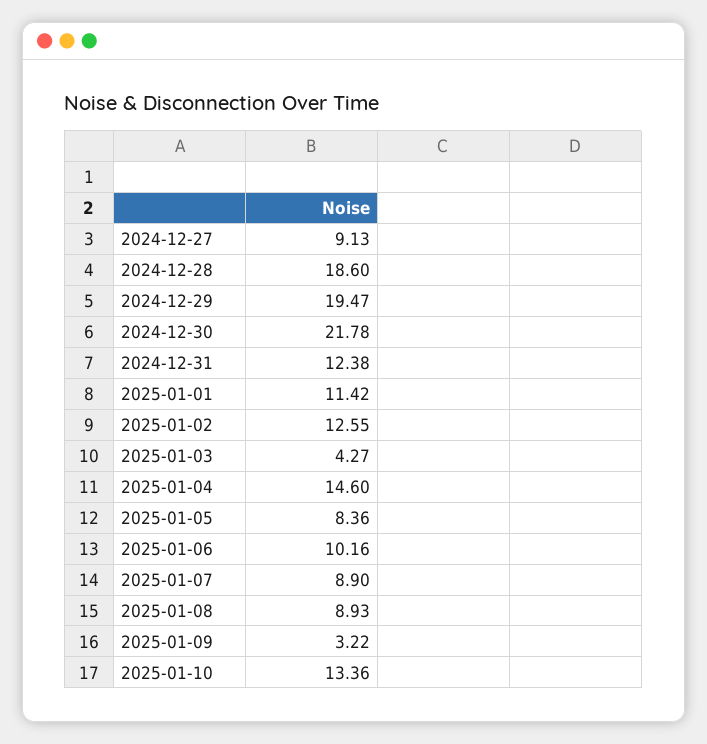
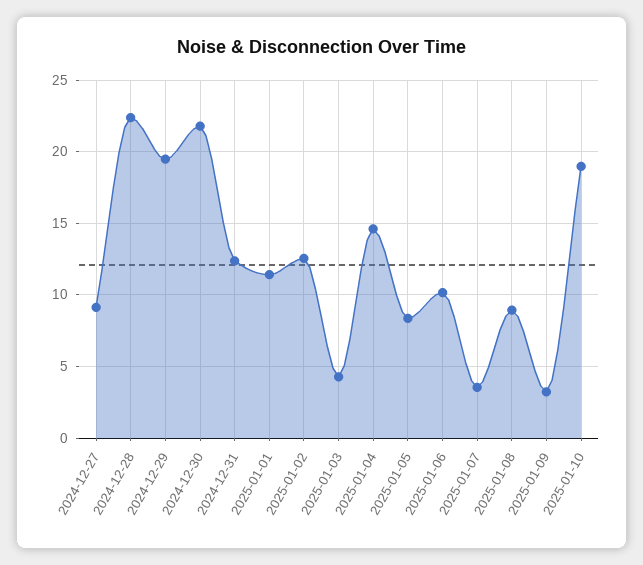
2024-12-28: 18.6 -> 22.5
2025-01-07: 8.9 -> 3.5
2025-01-10: 13.36 -> 19

